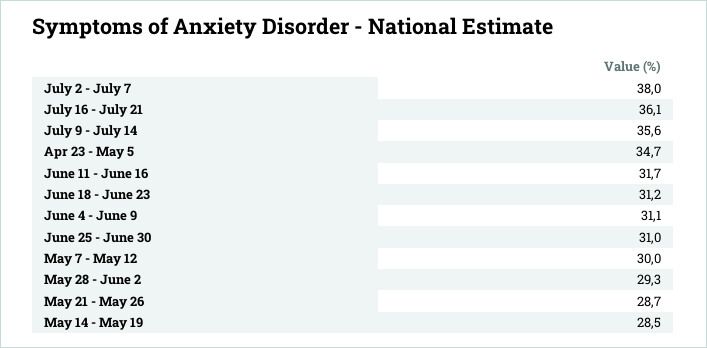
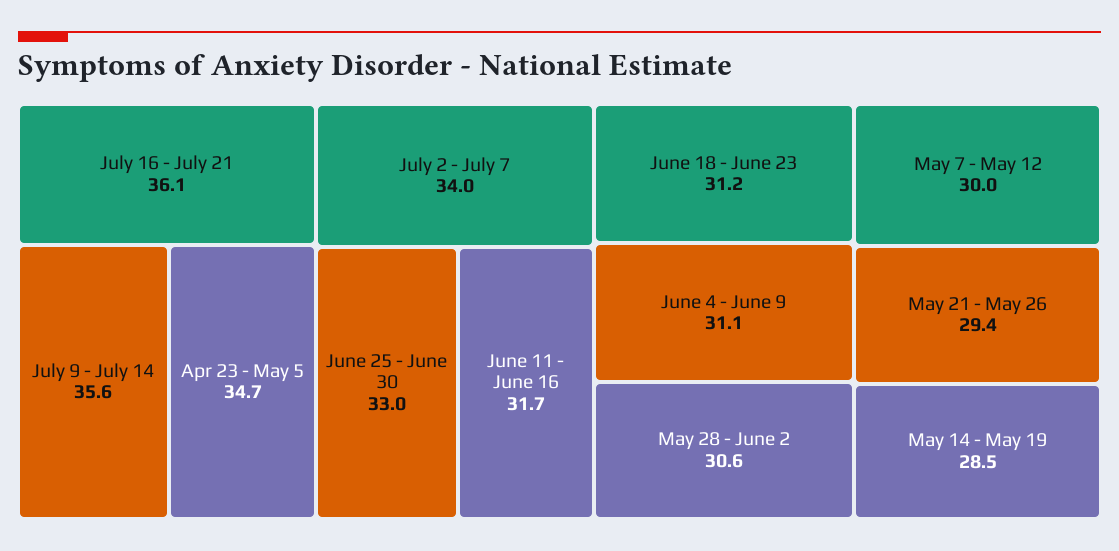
July 2 - July 7: 38 -> 34
June 25 - June 30: 31 -> 33
May 28 - June 2: 29.3 -> 30.6
May 21 - May 26: 28.7 -> 29.4

